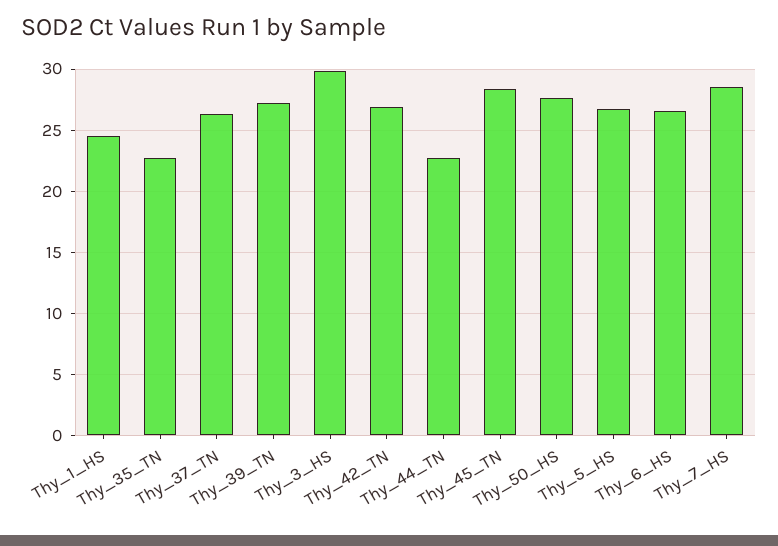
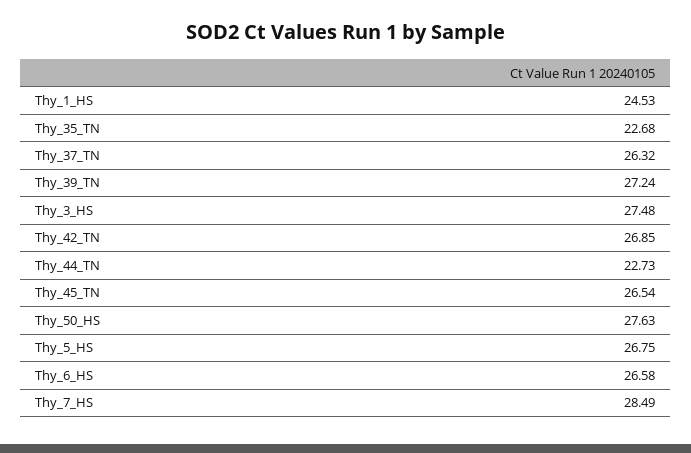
Thy_3_HS: 30 -> 27.48
Thy_45_TN: 28.5 -> 26.54

